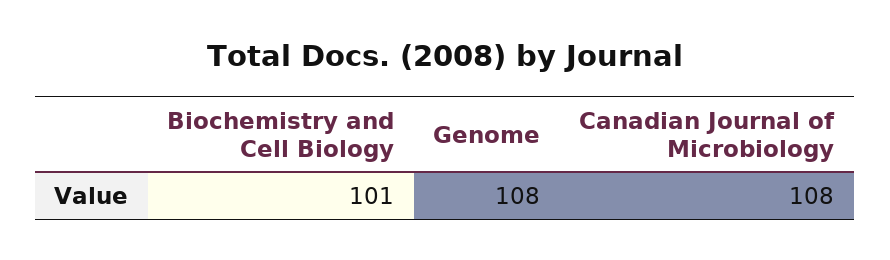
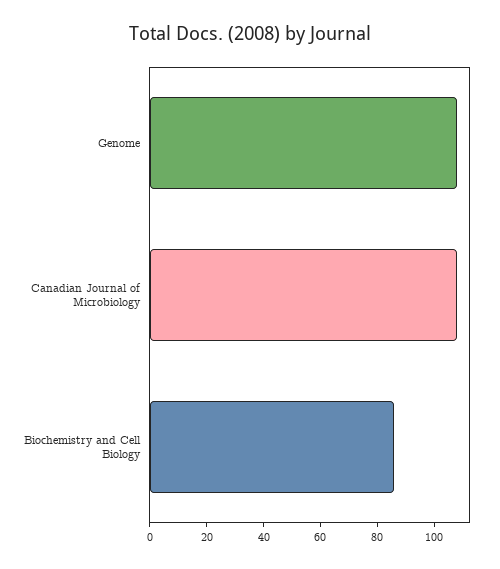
Biochemistry and Cell Biology: 101 -> 85

